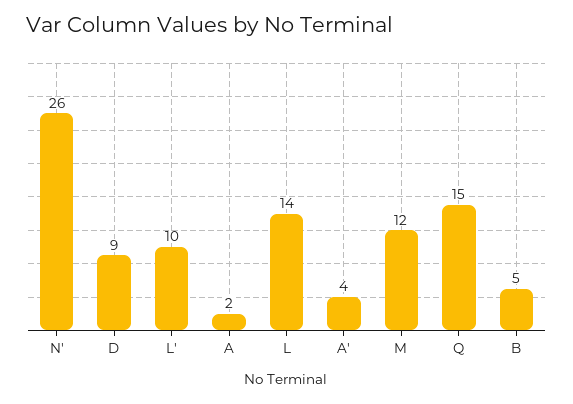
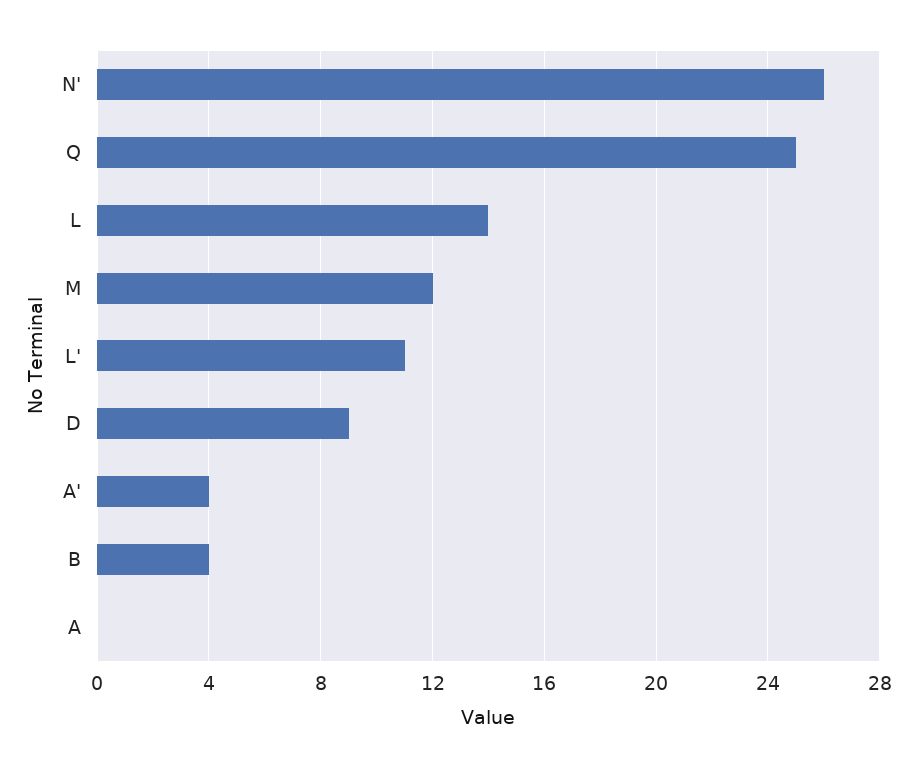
L': 10 -> 11
A: 2 -> 0
Q: 15 -> 25
B: 5 -> 4

